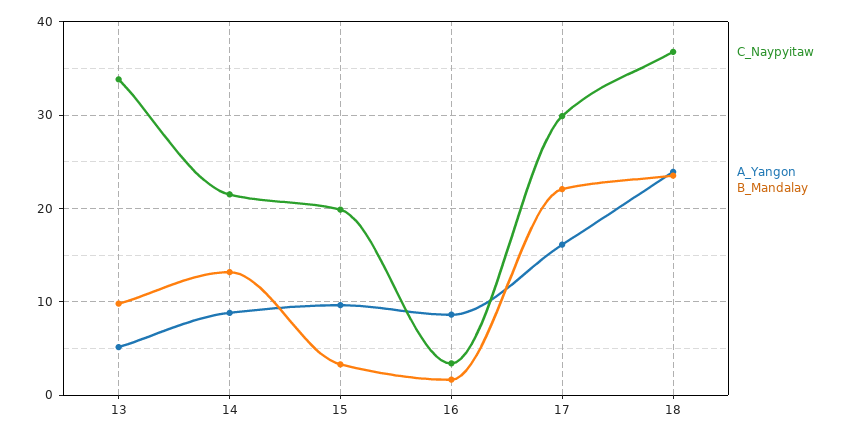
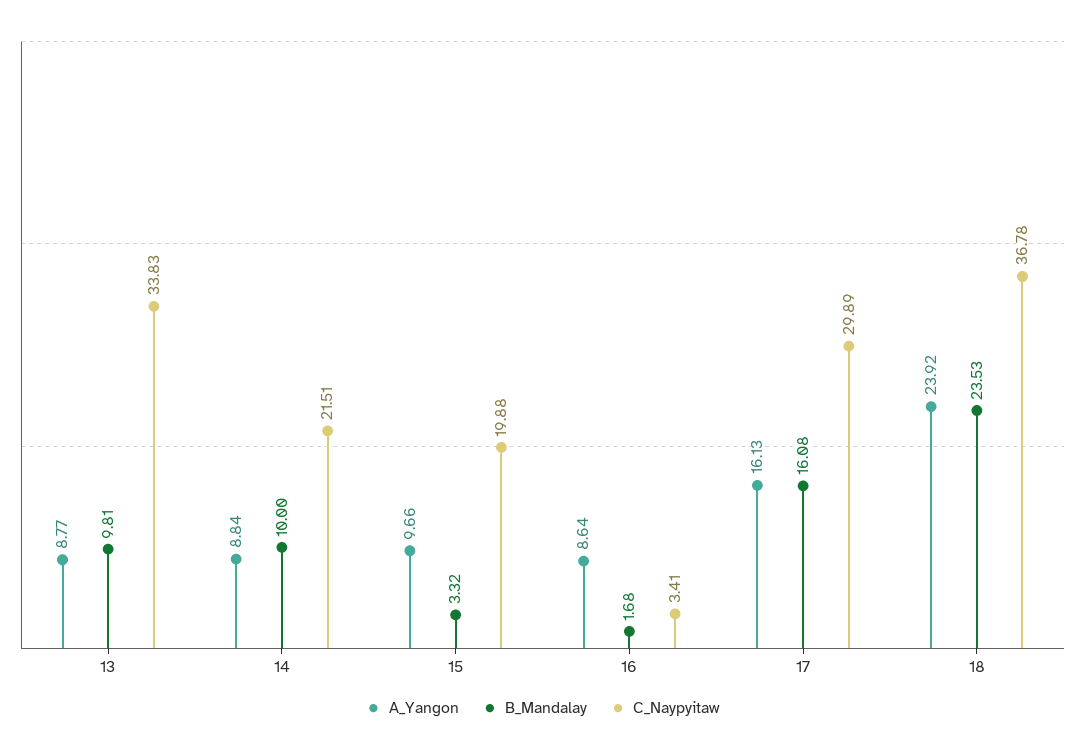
A_Yangon, 13: 5 -> 8.77
B_Mandalay, 14: 13 -> 10
B_Mandalay, 17: 22 -> 16.08

